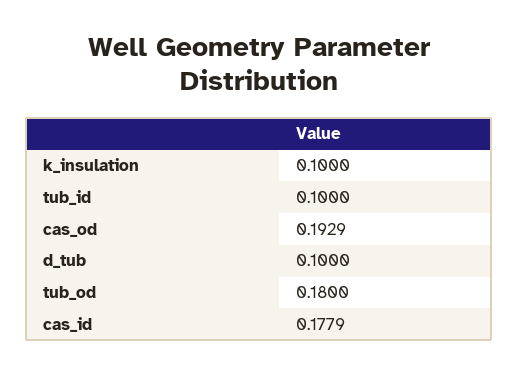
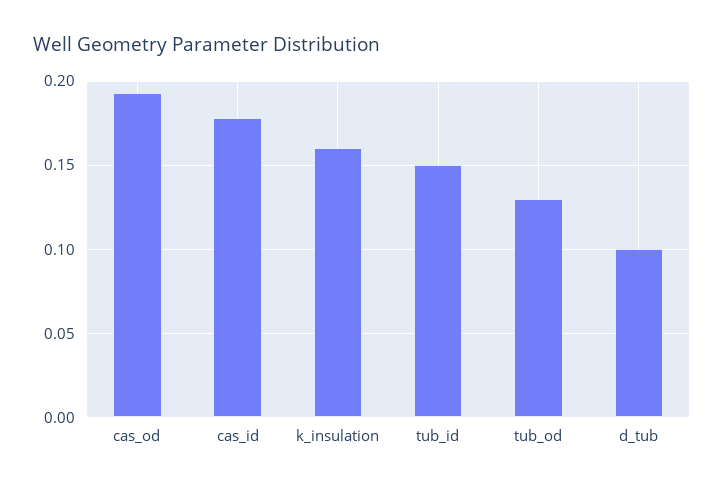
k_insulation: 0.1 -> 0.16
tub_id: 0.1 -> 0.15
tub_od: 0.18 -> 0.13

